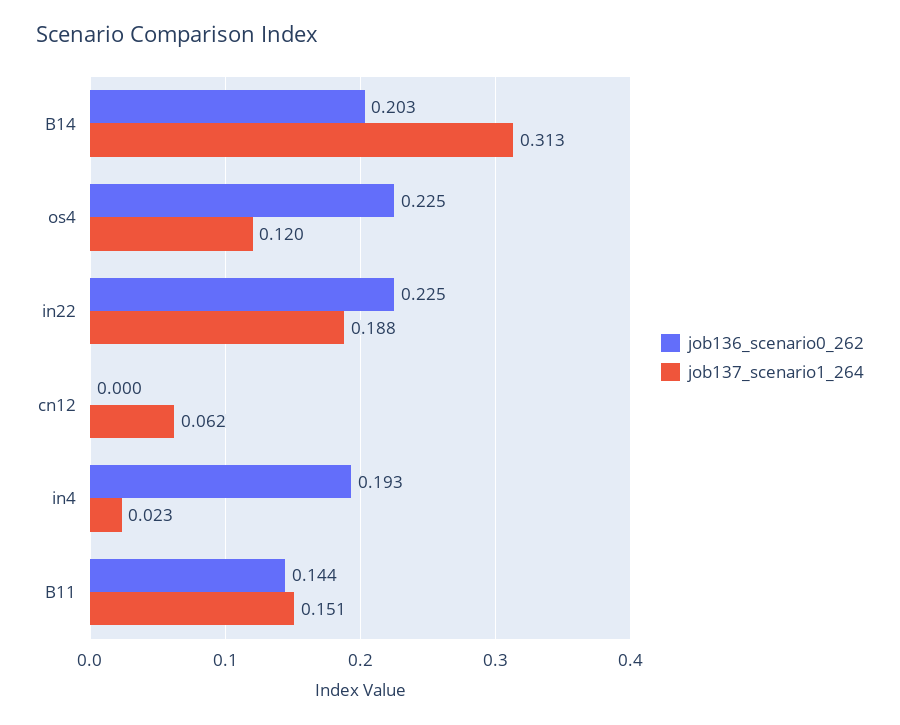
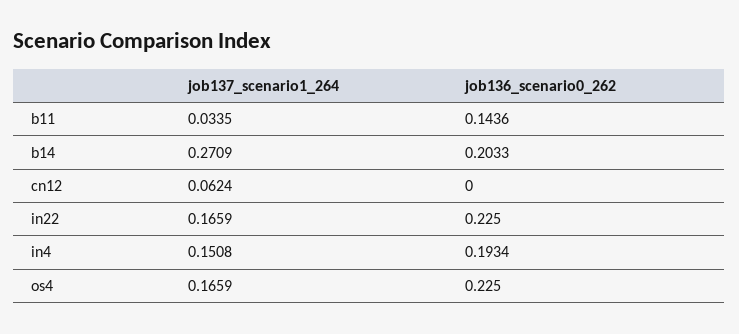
job137_scenario1_264, B14: 0.313 -> 0.2709
job137_scenario1_264, os4: 0.12 -> 0.1659
job137_scenario1_264, in22: 0.188 -> 0.1659
job137_scenario1_264, in4: 0.023 -> 0.1508
job137_scenario1_264, B11: 0.151 -> 0.0335

